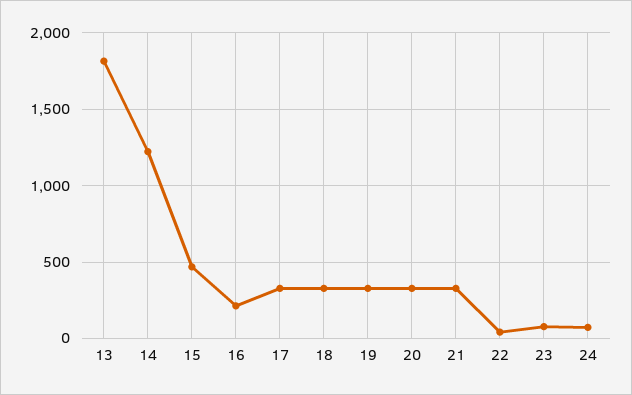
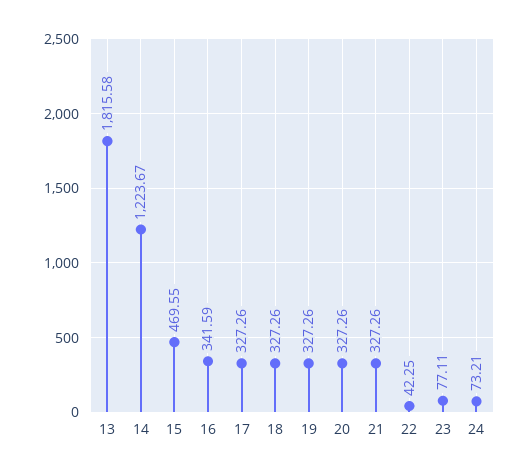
16: 200 -> 341.59

